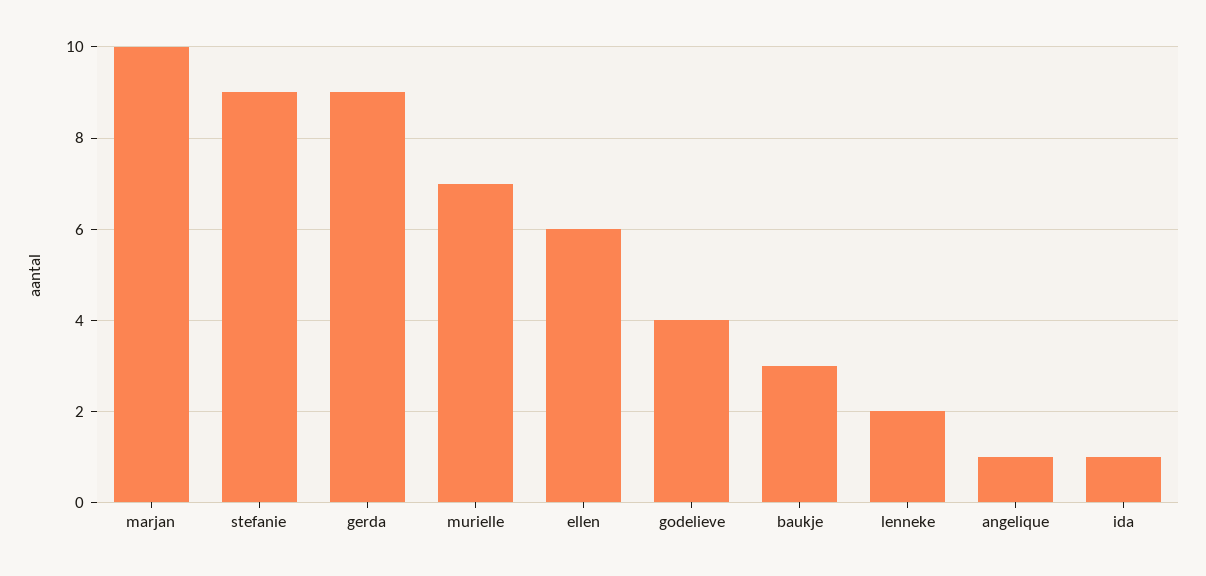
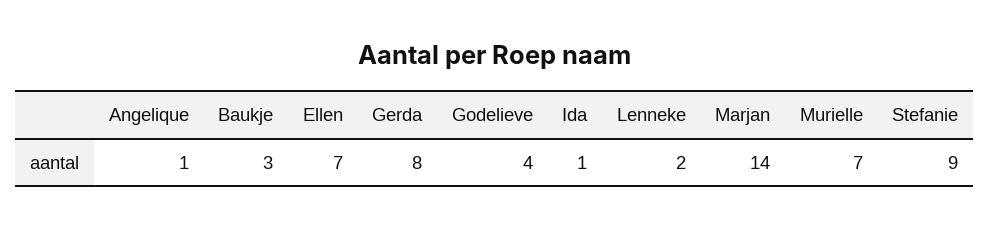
marjan: 10 -> 14
gerda: 9 -> 8
ellen: 6 -> 7

